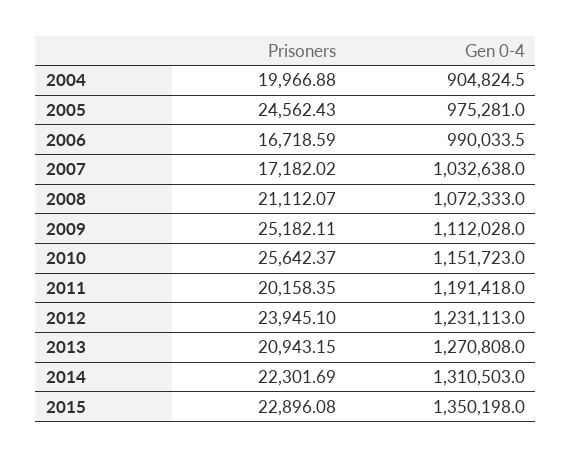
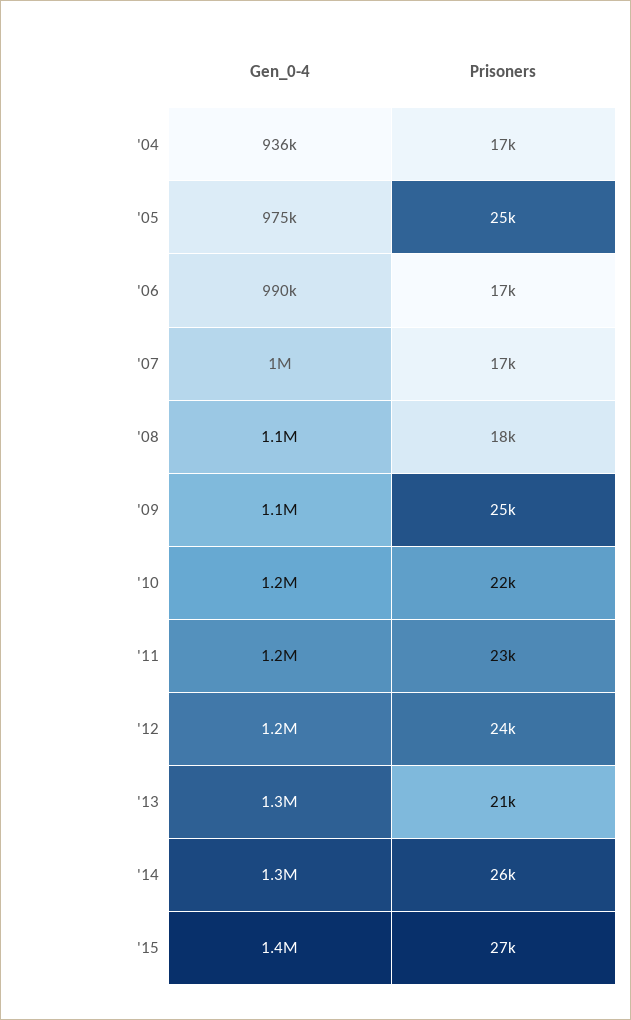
Prisoners, 2004: 19966.88 -> 17000
Gen 0-4, 2004: 904824.5 -> 936000
Prisoners, 2008: 21112.07 -> 18000
Prisoners, 2010: 25642.37 -> 22000
Prisoners, 2011: 20158.35 -> 23000
Prisoners, 2014: 22301.69 -> 26000
Prisoners, 2015: 22896.08 -> 27000

